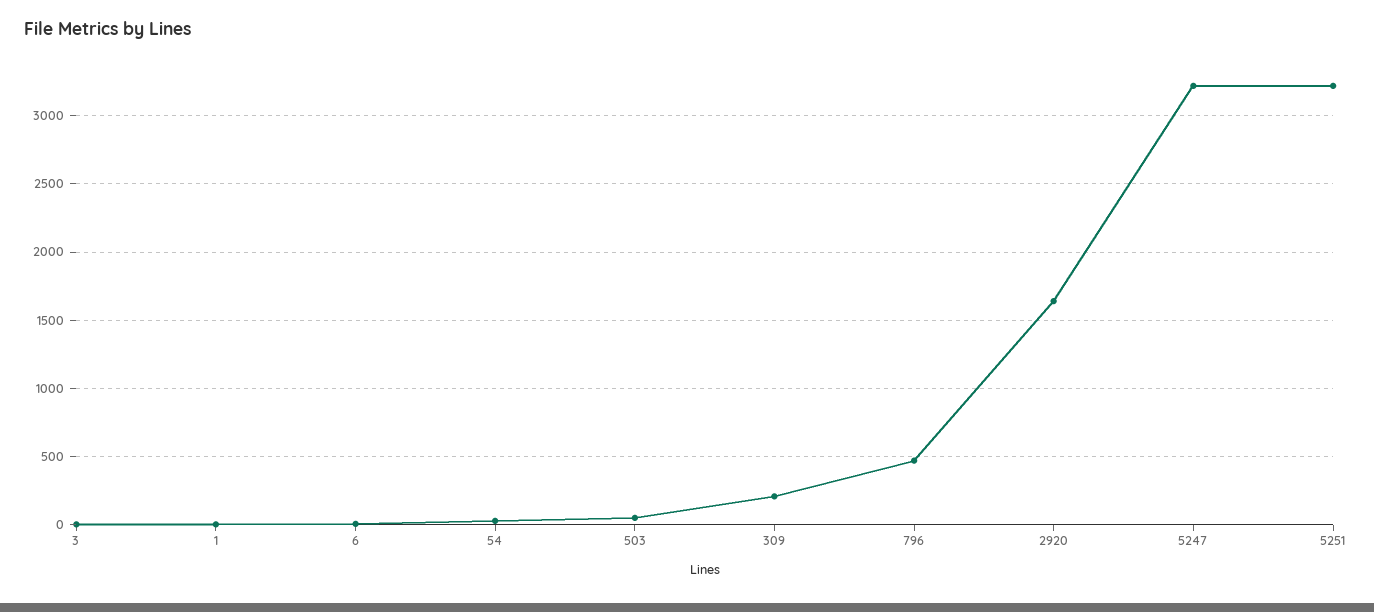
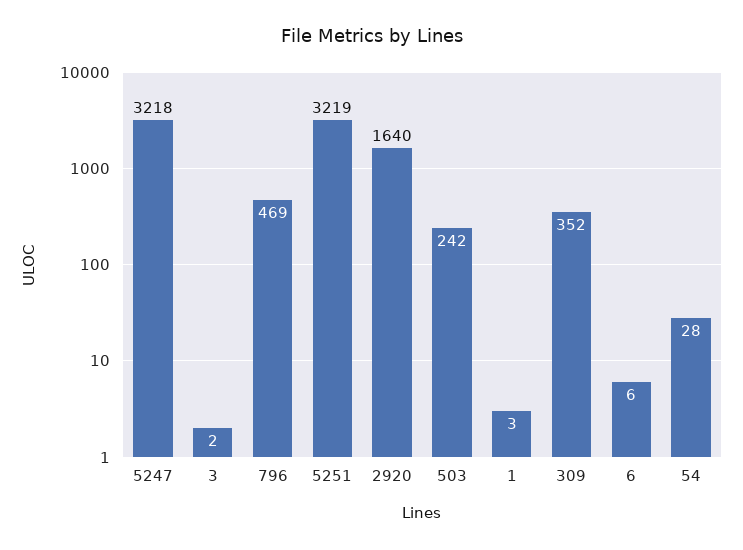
503: 50 -> 242
309: 200 -> 352

